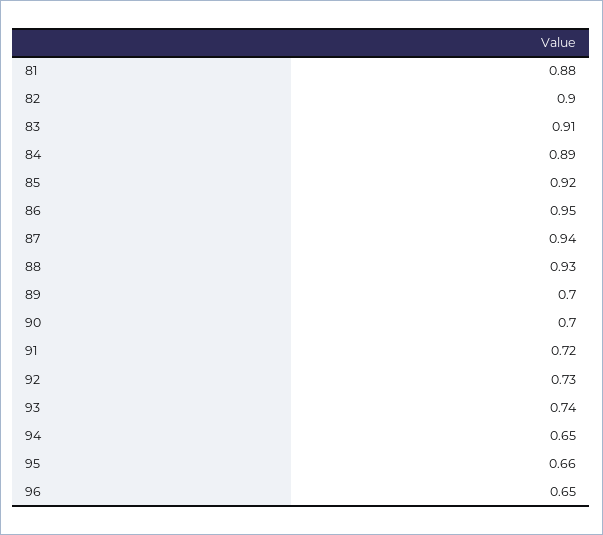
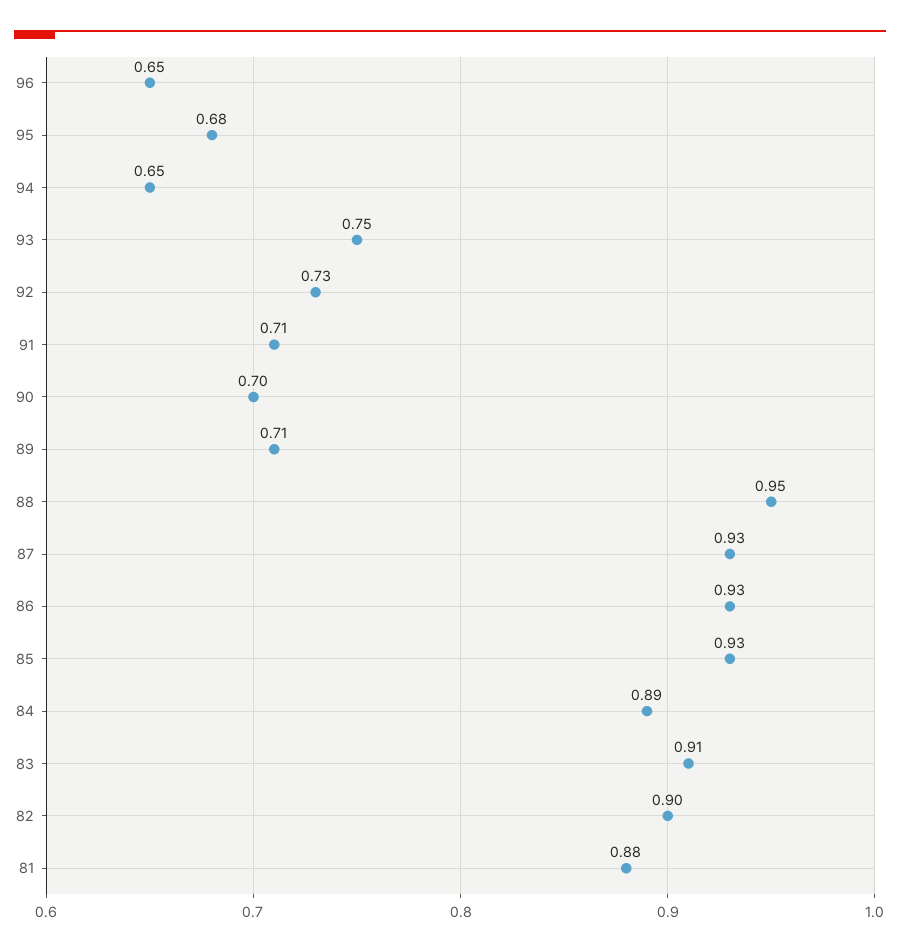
85: 0.92 -> 0.93
86: 0.95 -> 0.93
87: 0.94 -> 0.93
88: 0.93 -> 0.95
89: 0.7 -> 0.71
91: 0.72 -> 0.71
93: 0.74 -> 0.75
95: 0.66 -> 0.68

